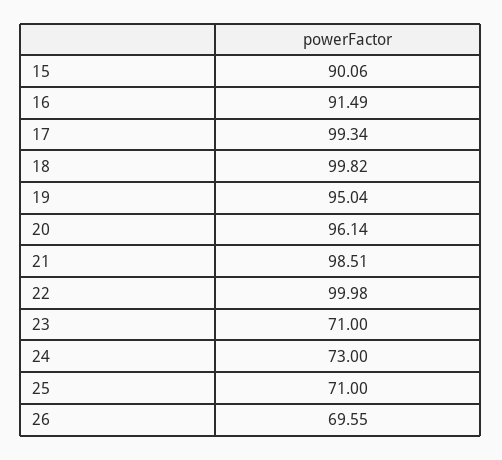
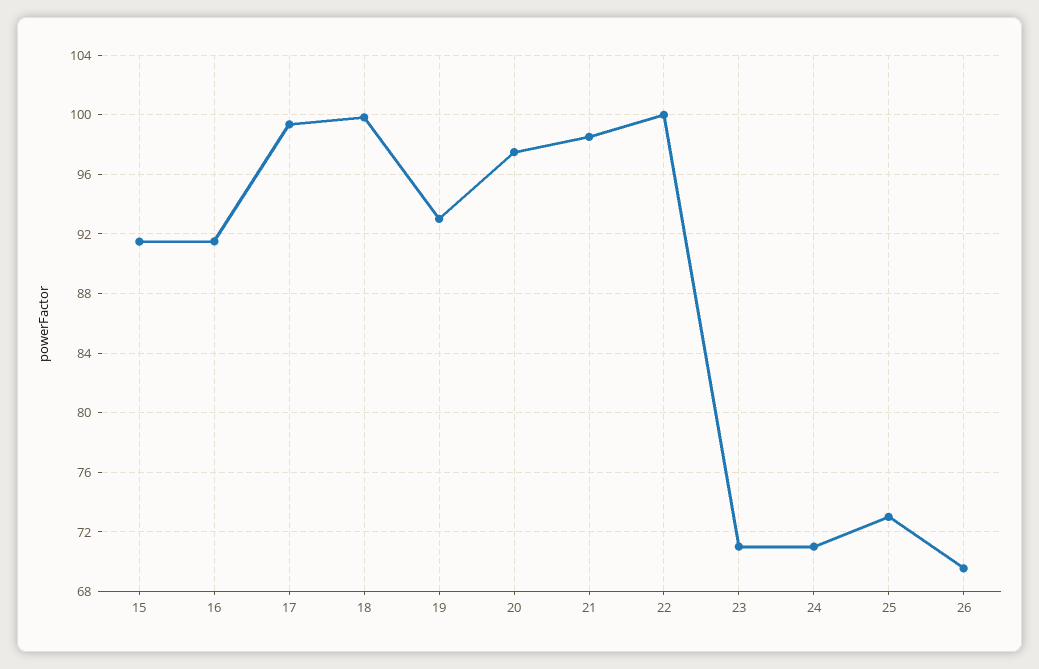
15: 90.06 -> 91.5
19: 95.04 -> 93
20: 96.14 -> 97.5
24: 73 -> 71
25: 71 -> 73

